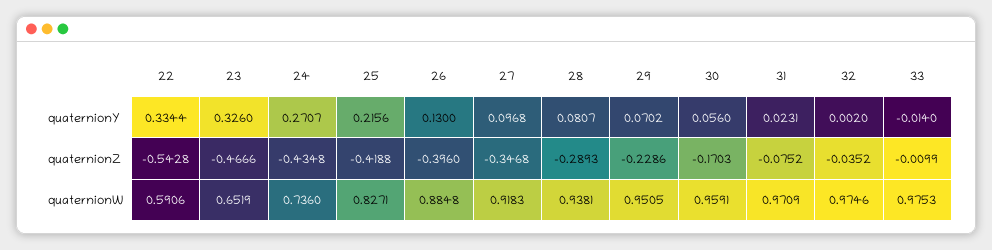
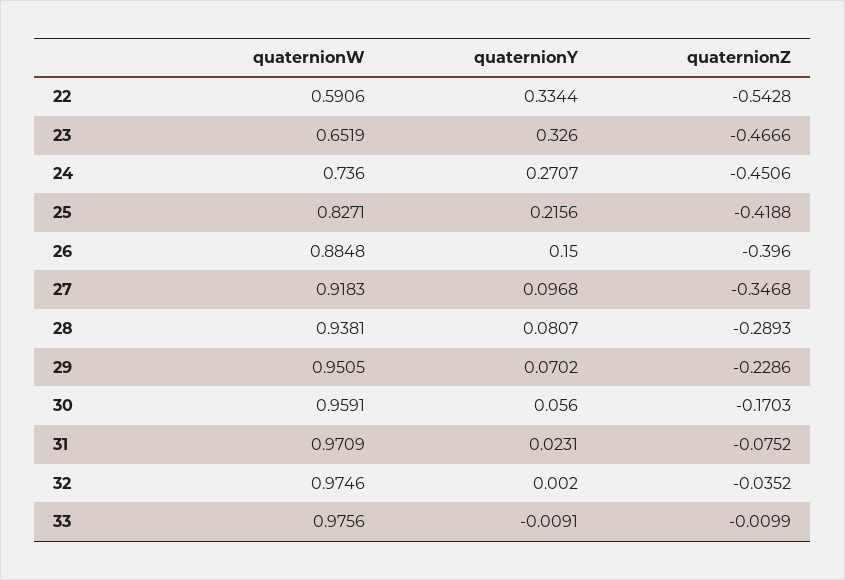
26, quaternionY: 0.13 -> 0.15
33, quaternionY: -0.014 -> -0.0091
24, quaternionZ: -0.4348 -> -0.4506
33, quaternionW: 0.9753 -> 0.9756

